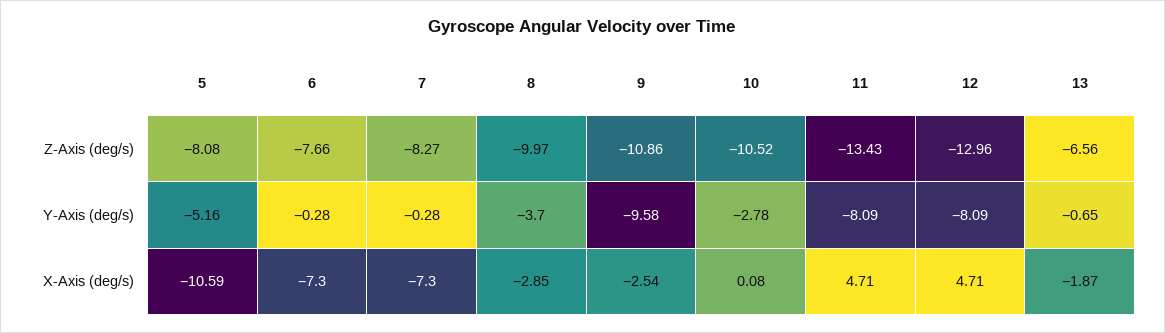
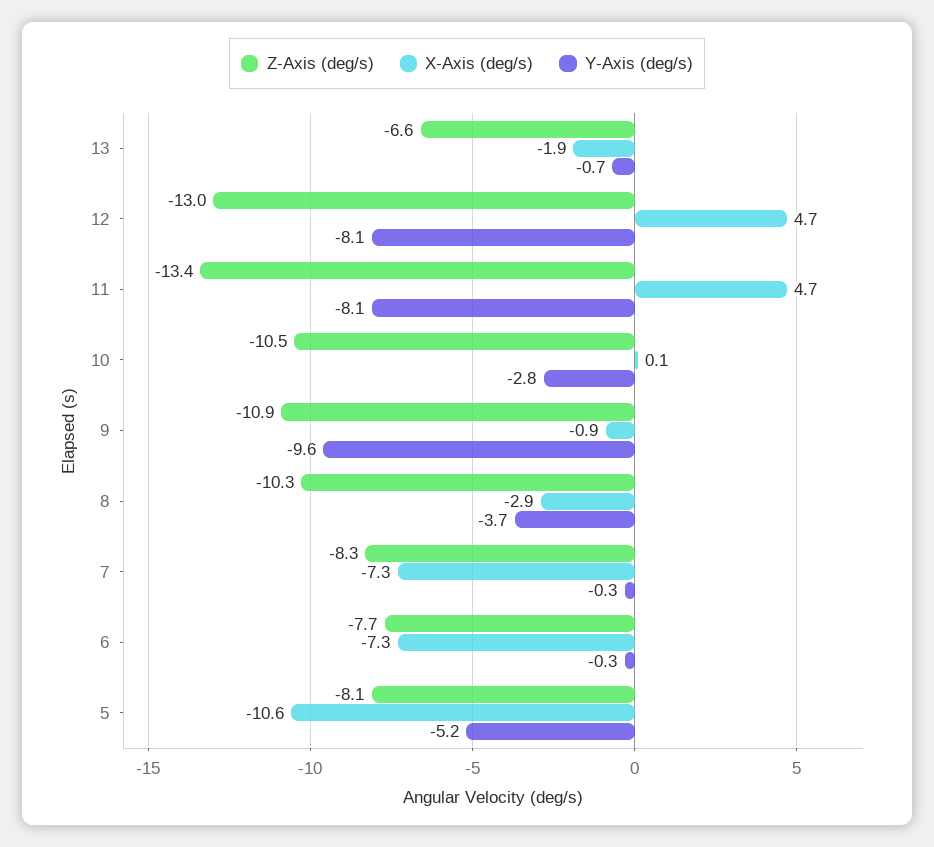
Z-Axis (deg/s), 8: -9.97 -> -10.3
X-Axis (deg/s), 9: -2.54 -> -0.9

